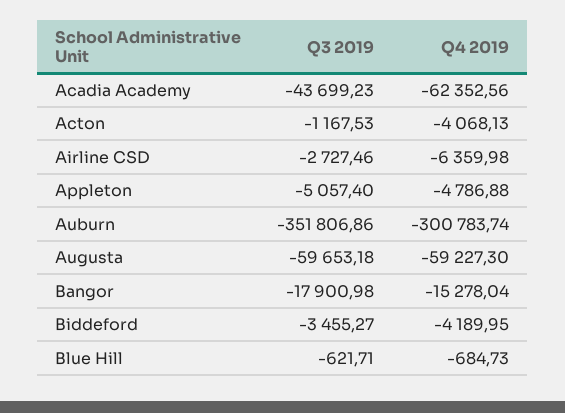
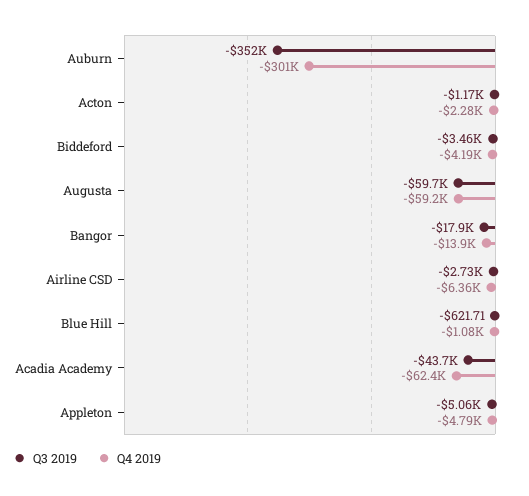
Q4 2019, Acton: -4068.13 -> -2280
Q4 2019, Bangor: -15278.04 -> -13900
Q4 2019, Blue Hill: -684.73 -> -1080

